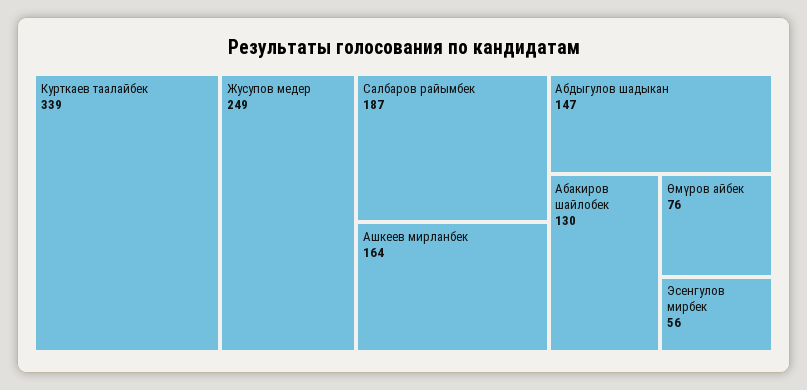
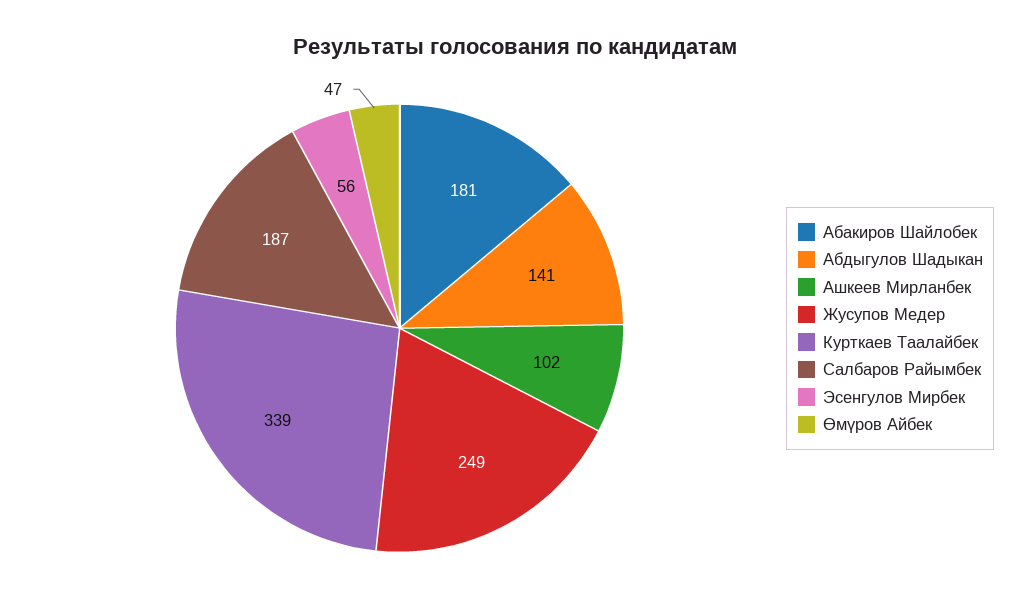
Ашкеев мирланбек: 164 -> 102
Абдыгулов шадыкан: 147 -> 141
Абакиров шайлобек: 130 -> 181
Өмүров айбек: 76 -> 47

